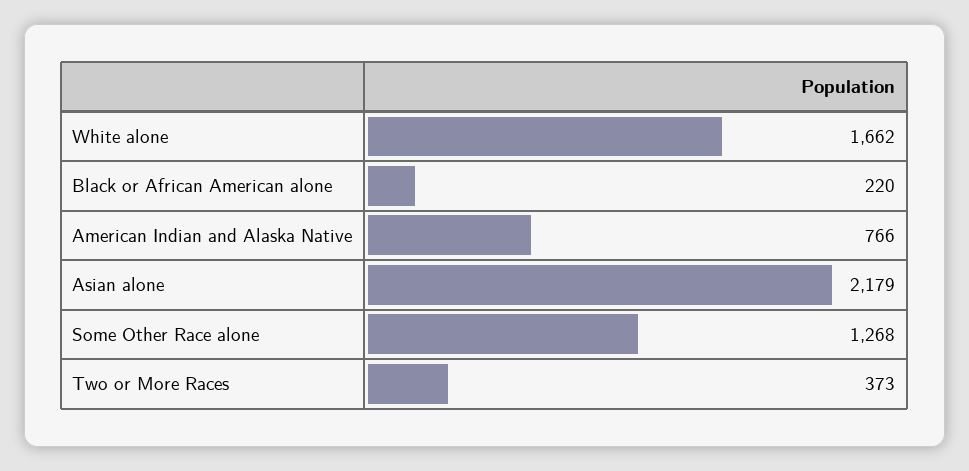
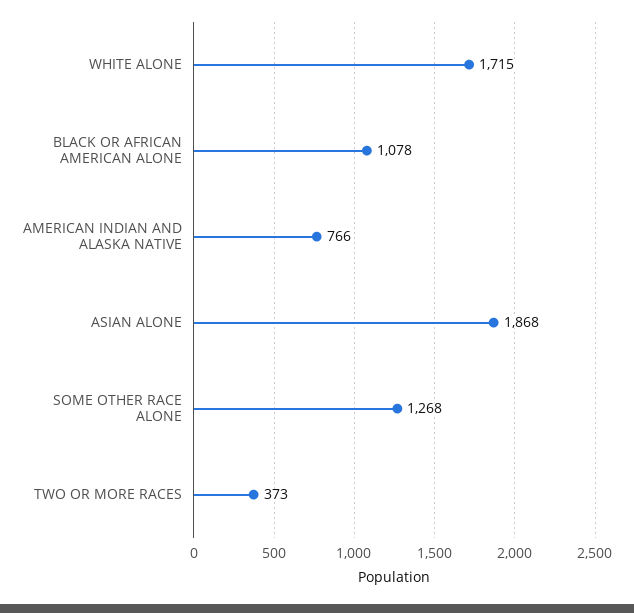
White alone: 1662 -> 1715
Black or African American alone: 220 -> 1078
Asian alone: 2179 -> 1868

